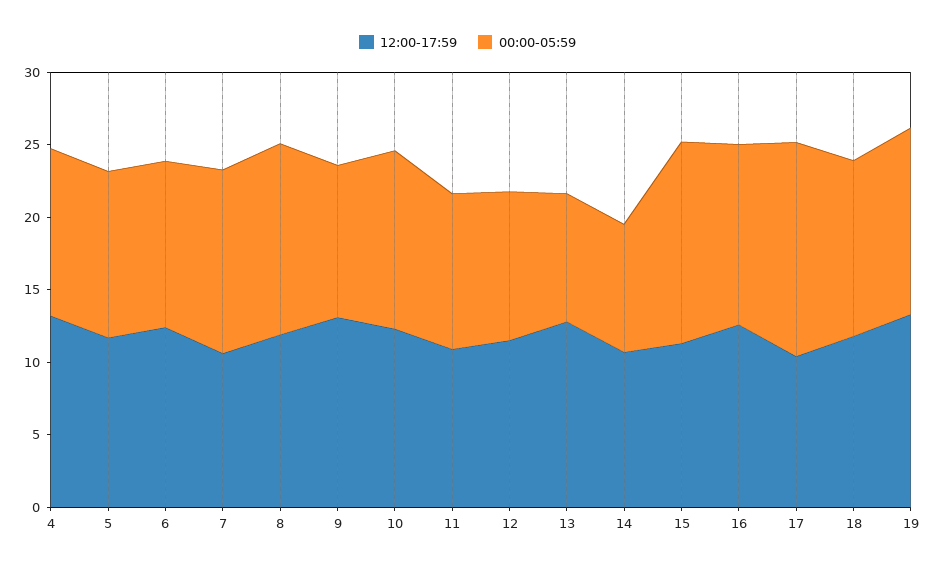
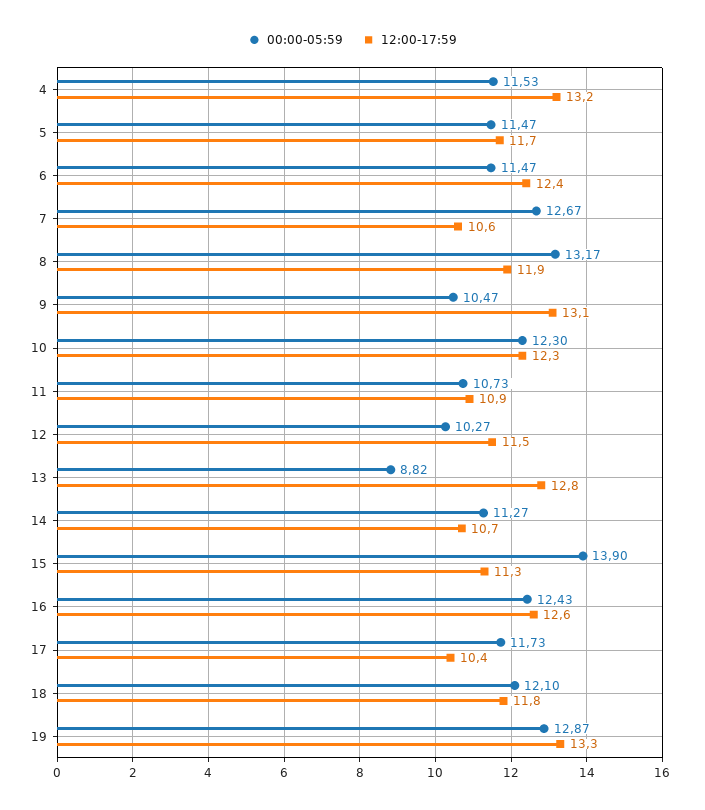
00:00-05:59, 14: 9 -> 11.27
00:00-05:59, 17: 15 -> 11.73

